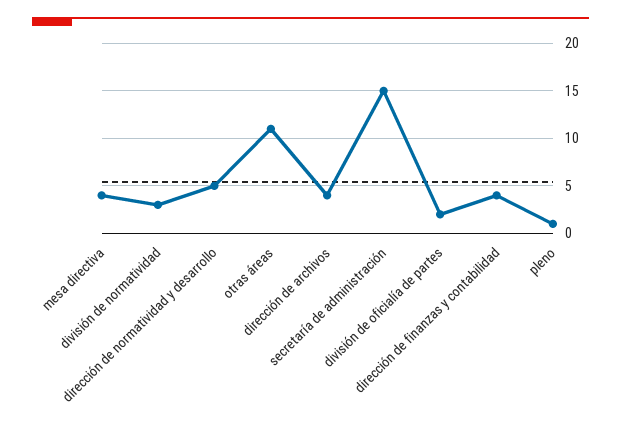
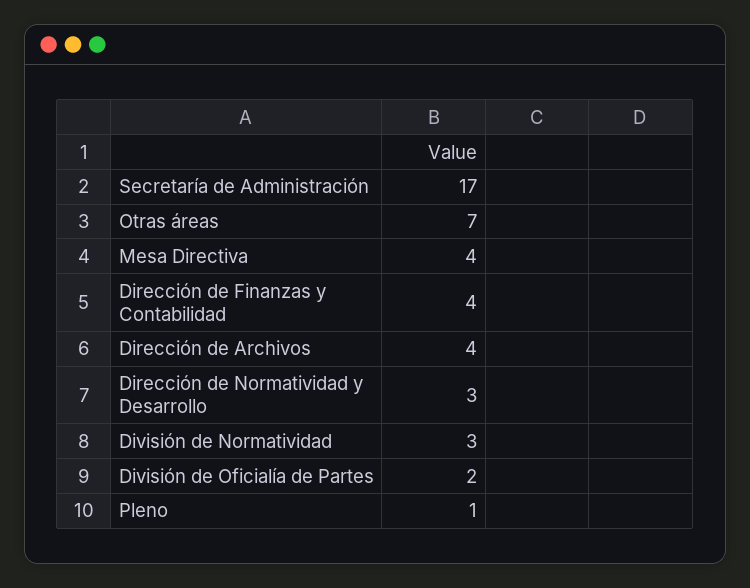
dirección de normatividad y desarrollo: 5 -> 3
otras áreas: 11 -> 7
secretaría de administración: 15 -> 17

